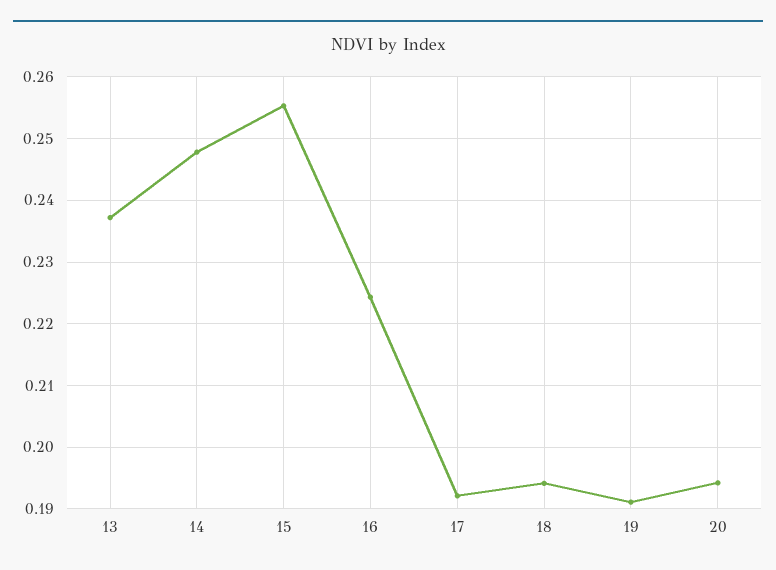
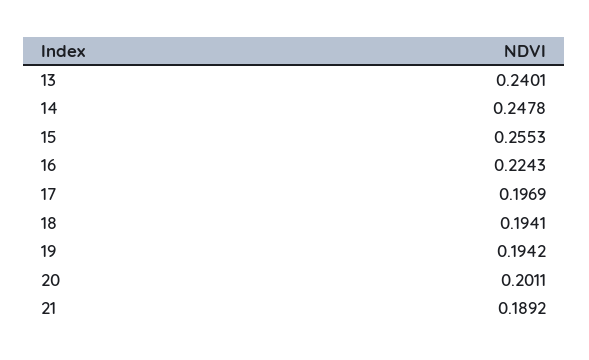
13: 0.237 -> 0.2401
17: 0.192 -> 0.1969
19: 0.191 -> 0.1942
20: 0.194 -> 0.2011
21: none -> 0.1892

